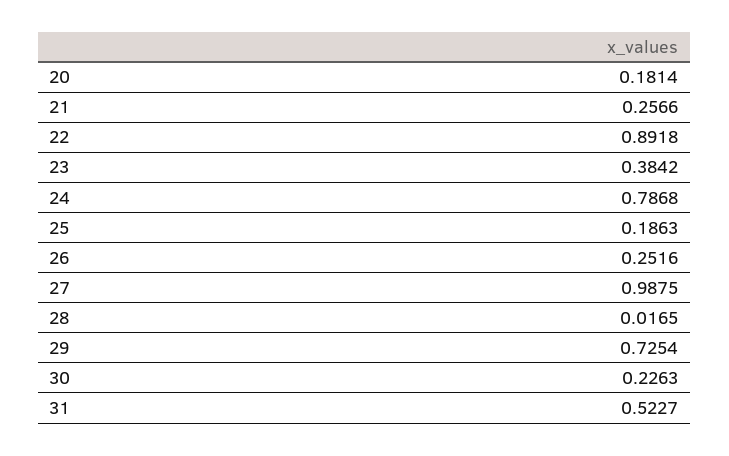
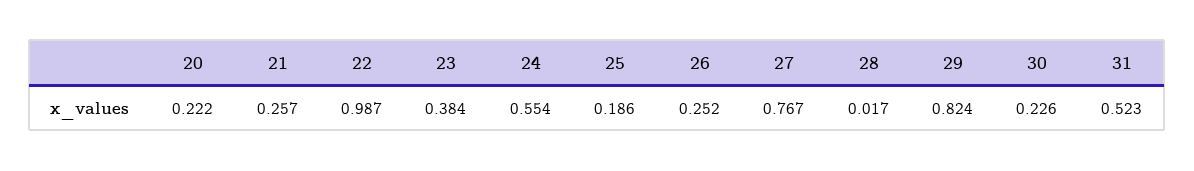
20: 0.1814 -> 0.222
22: 0.8918 -> 0.987
24: 0.7868 -> 0.554
27: 0.9875 -> 0.767
29: 0.7254 -> 0.824

